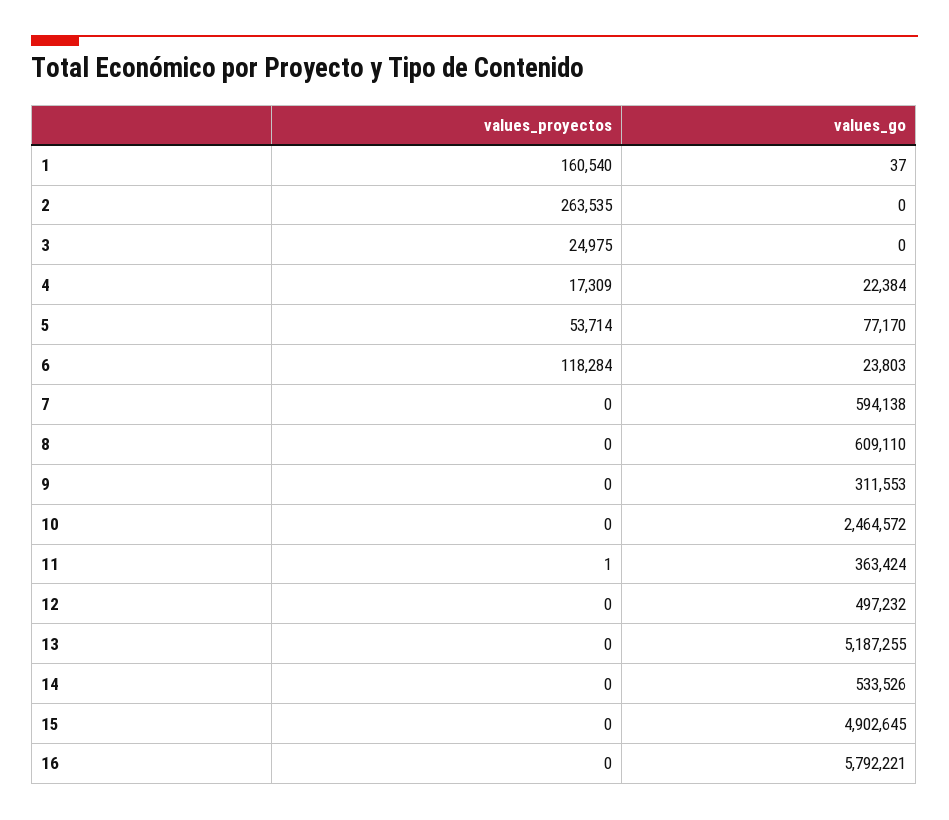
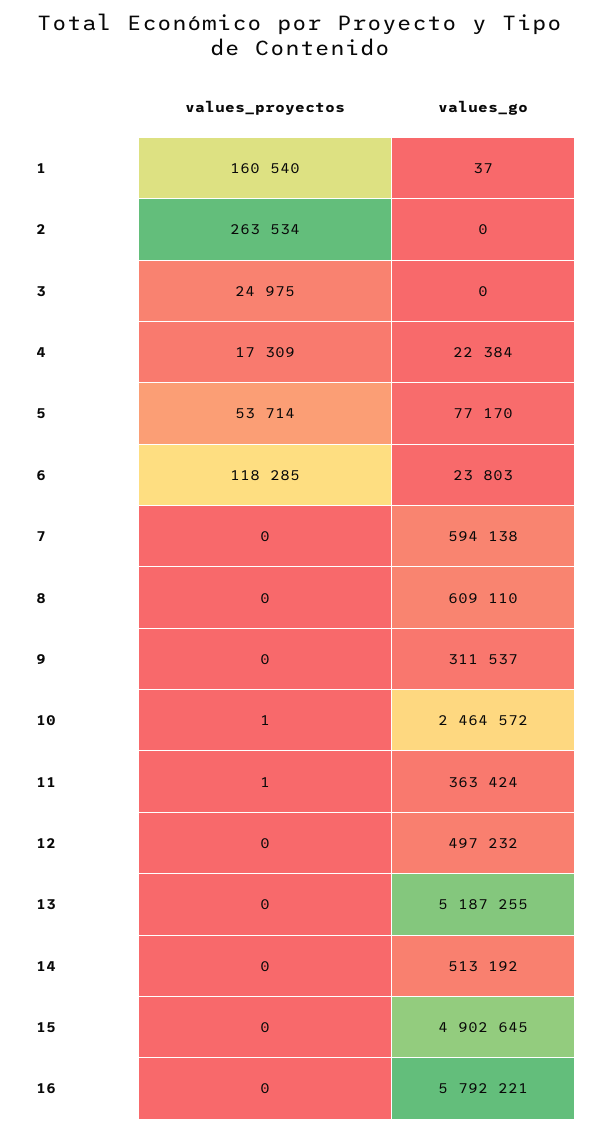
values_proyectos, 2: 263535 -> 263534
values_proyectos, 6: 118284 -> 118285
values_go, 9: 311553 -> 311537
values_proyectos, 10: 0 -> 1
values_go, 14: 533526 -> 513192

